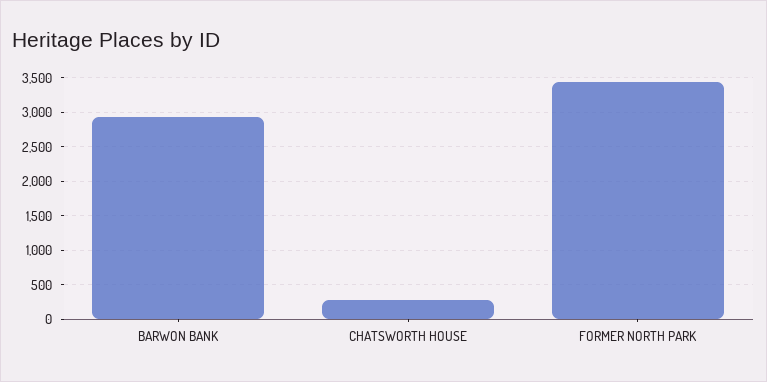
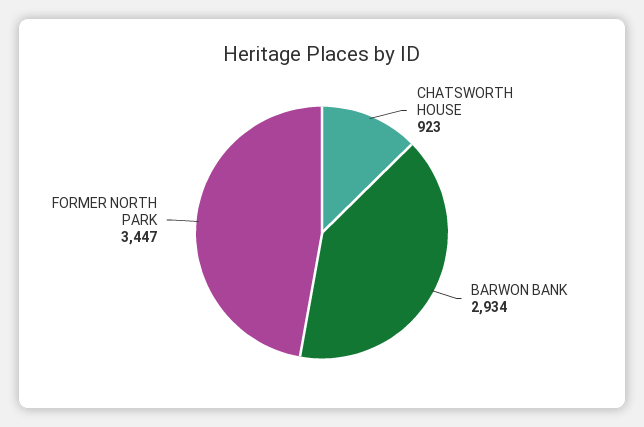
CHATSWORTH HOUSE: 300 -> 923

